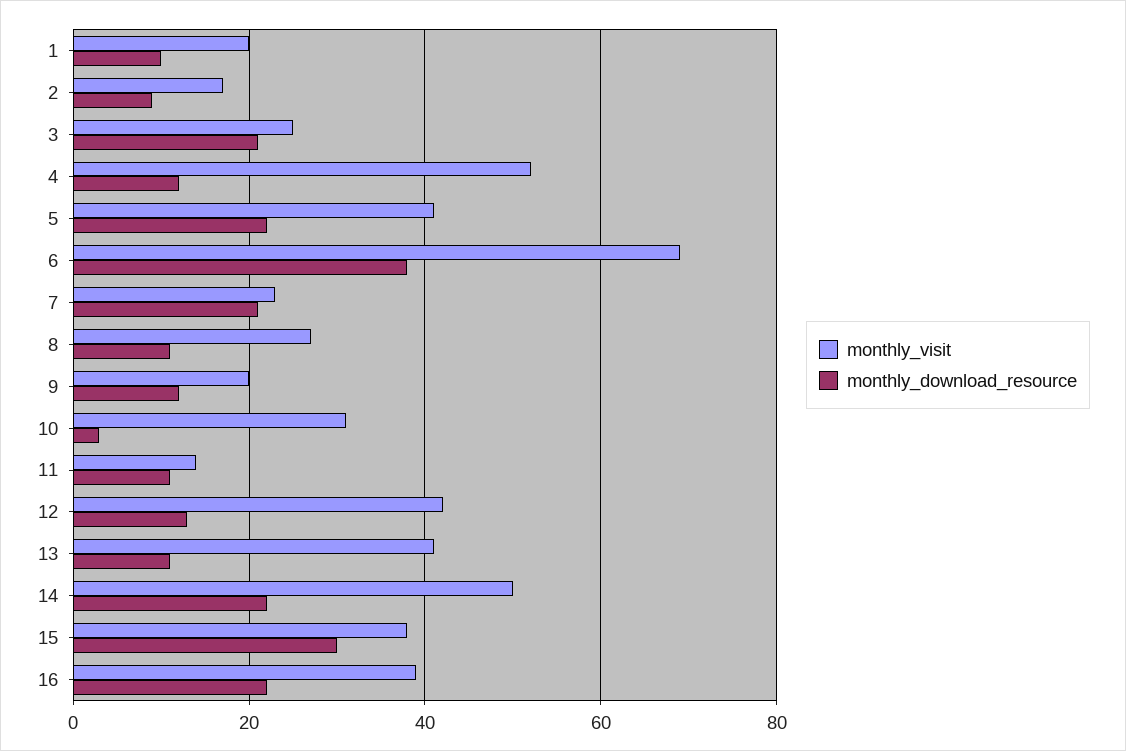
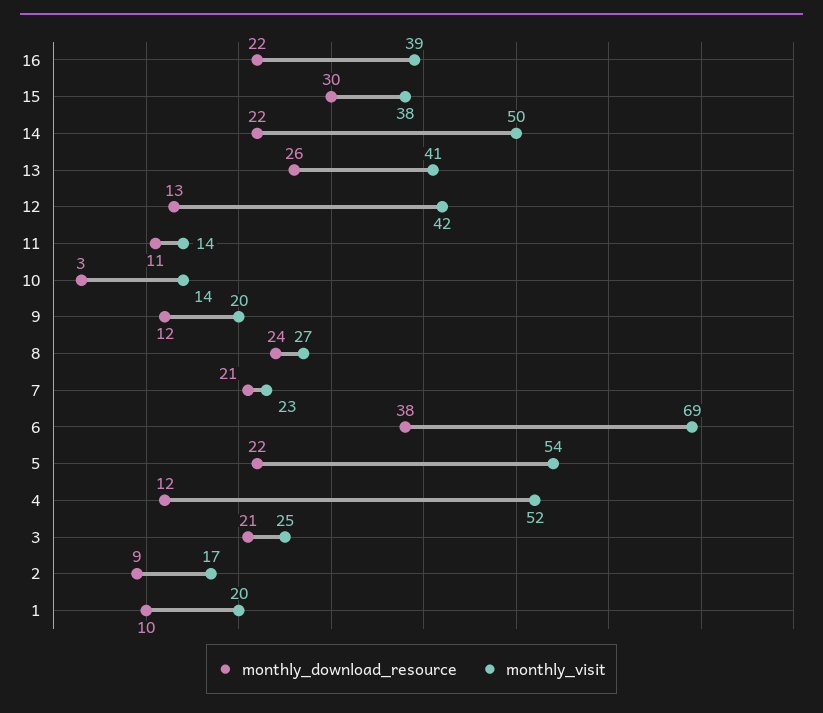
monthly_visit, 5: 40 -> 54
monthly_download_resource, 8: 10 -> 24
monthly_visit, 10: 30 -> 14
monthly_download_resource, 13: 10 -> 26

